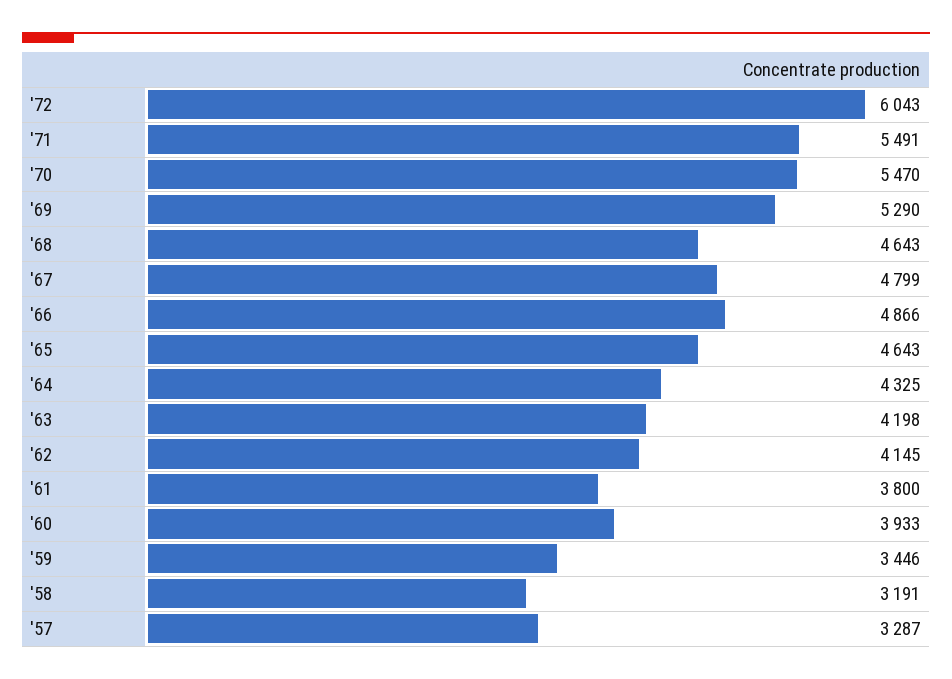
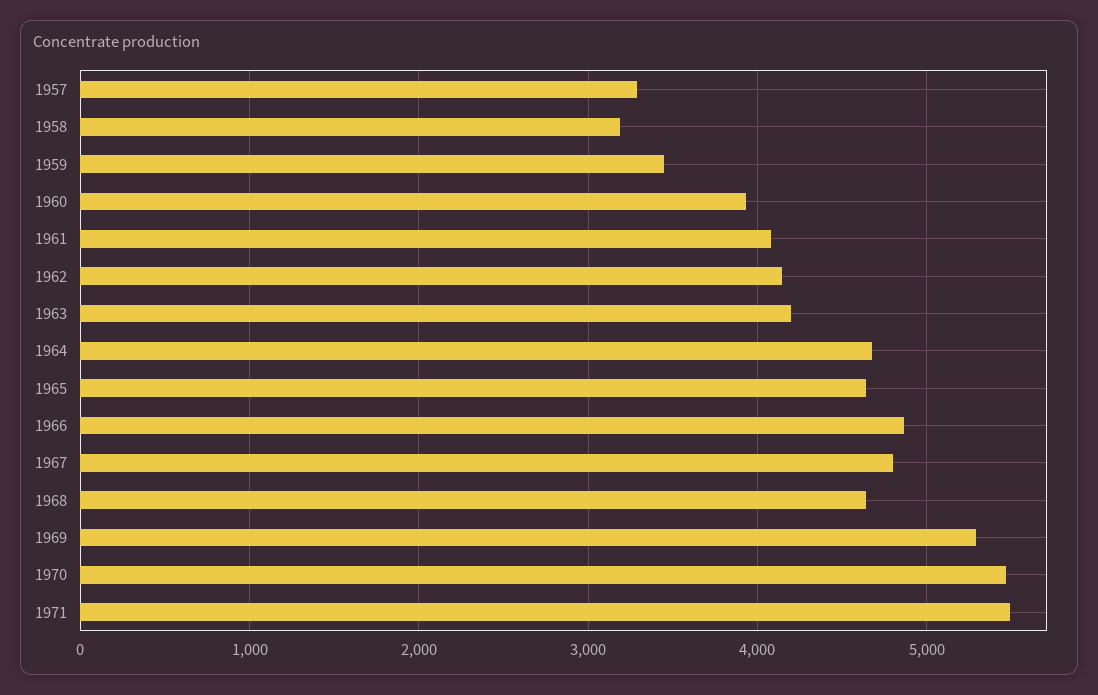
'72: 6043 -> none
'64: 4325 -> 4700
'61: 3800 -> 4100

